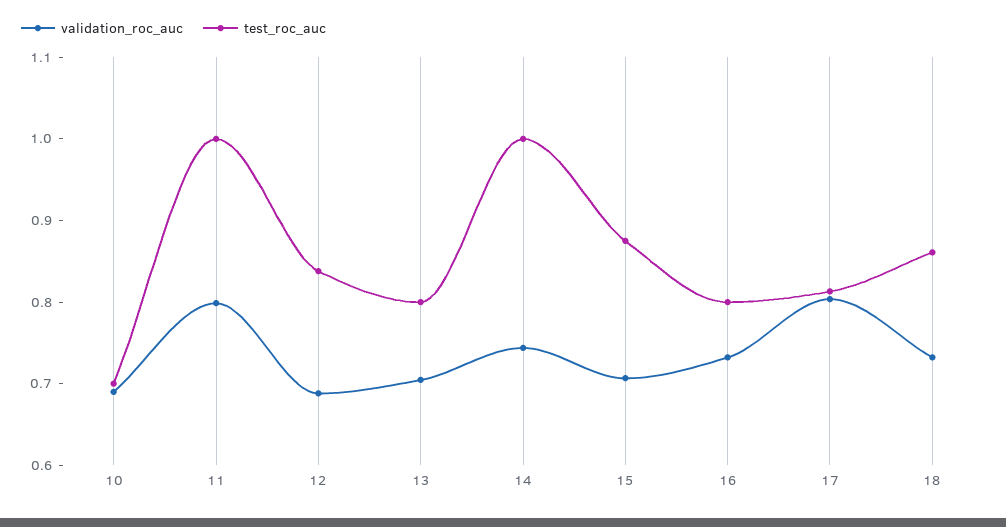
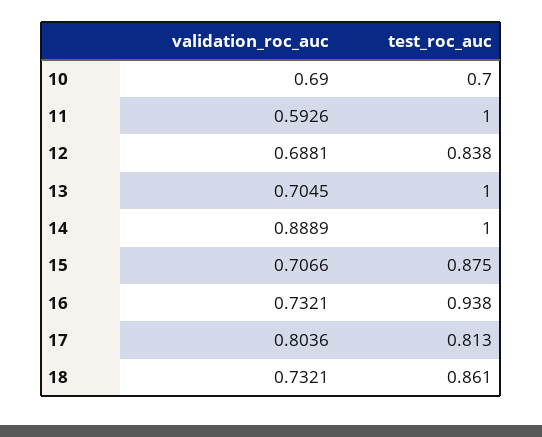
validation_roc_auc, 11: 0.8 -> 0.5926
test_roc_auc, 13: 0.8 -> 1
validation_roc_auc, 14: 0.74 -> 0.8889
test_roc_auc, 16: 0.8 -> 0.938

